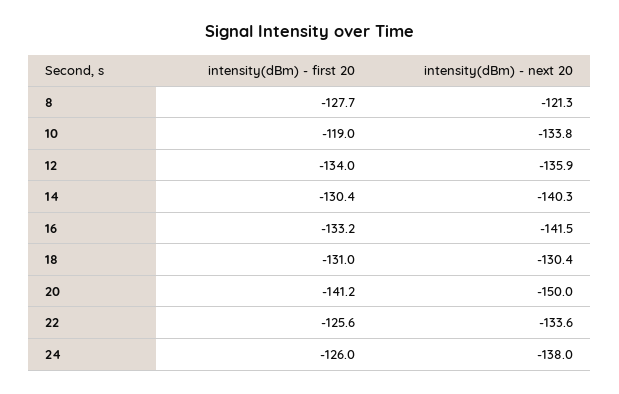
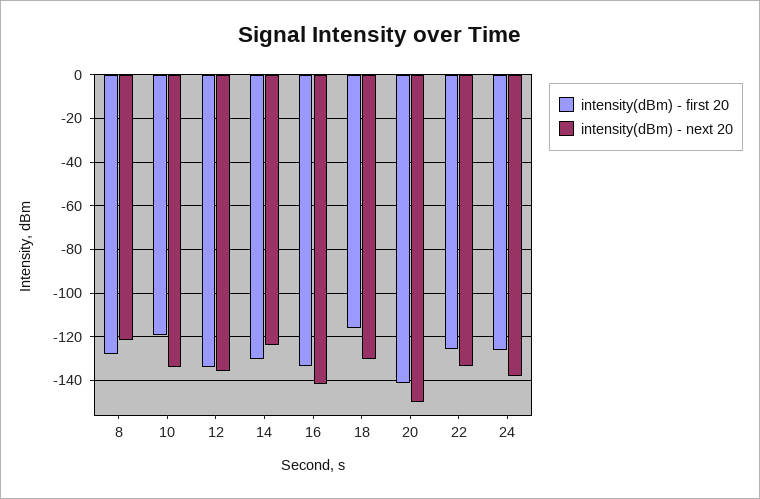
intensity(dBm) - next 20, 14: -140.3 -> -125
intensity(dBm) - first 20, 18: -131 -> -115

